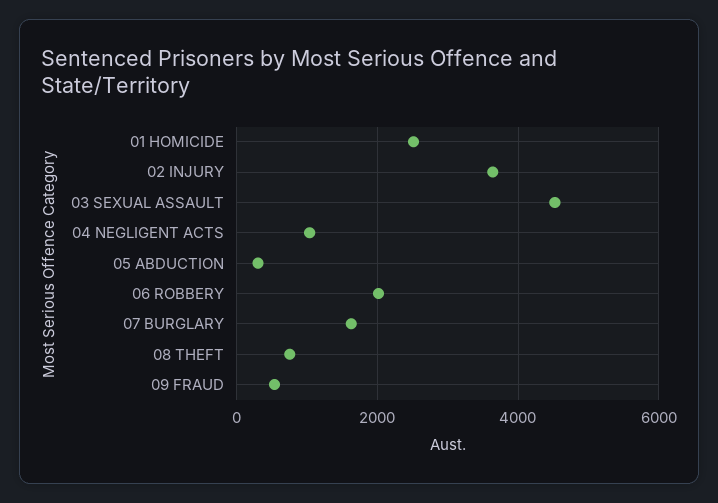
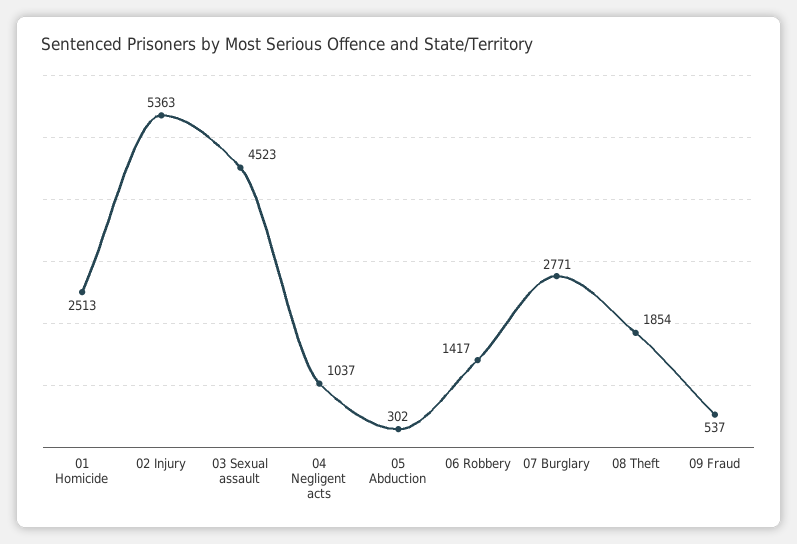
02 INJURY: 3600 -> 5363
06 ROBBERY: 2000 -> 1417
07 BURGLARY: 1600 -> 2771
08 THEFT: 800 -> 1854

